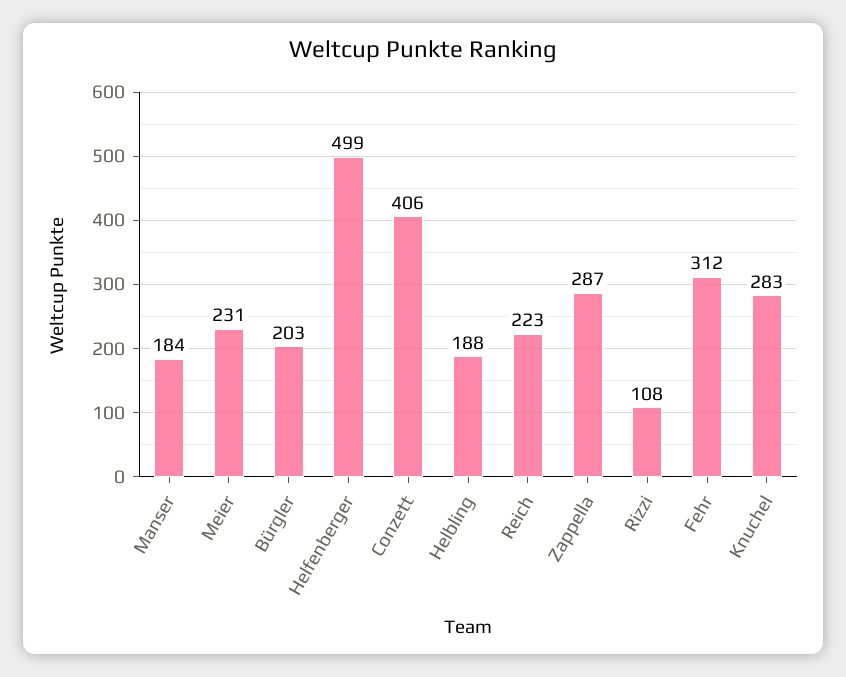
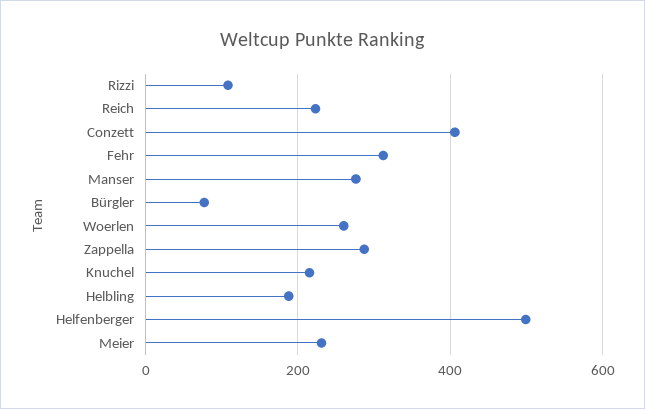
Manser: 184 -> 280
Bürgler: 203 -> 80
Knuchel: 283 -> 220
Woerlen: none -> 260

